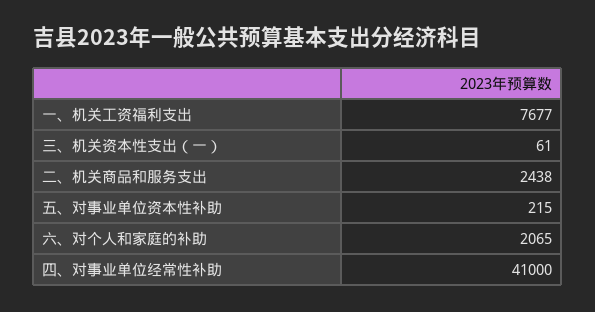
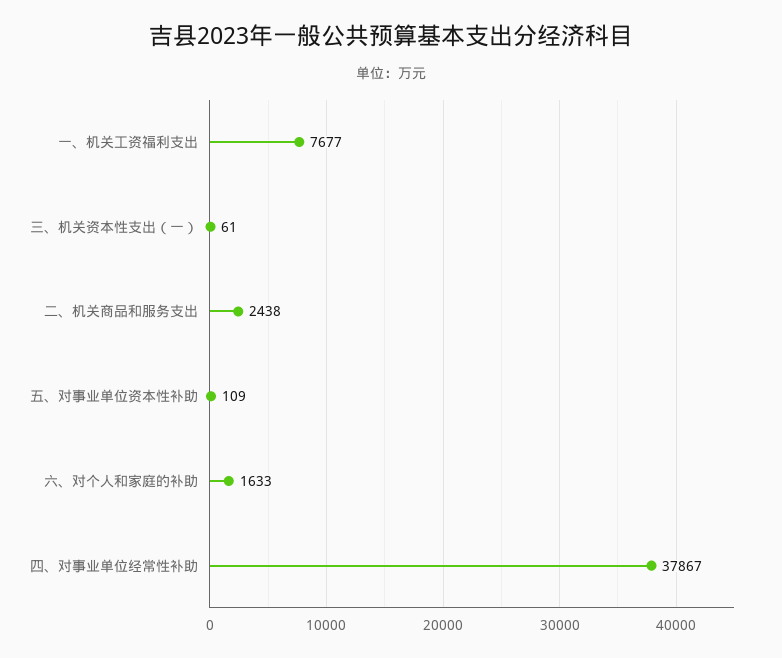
五、对事业单位资本性补助: 215 -> 109
六、对个人和家庭的补助: 2065 -> 1633
四、对事业单位经常性补助: 41000 -> 37867

